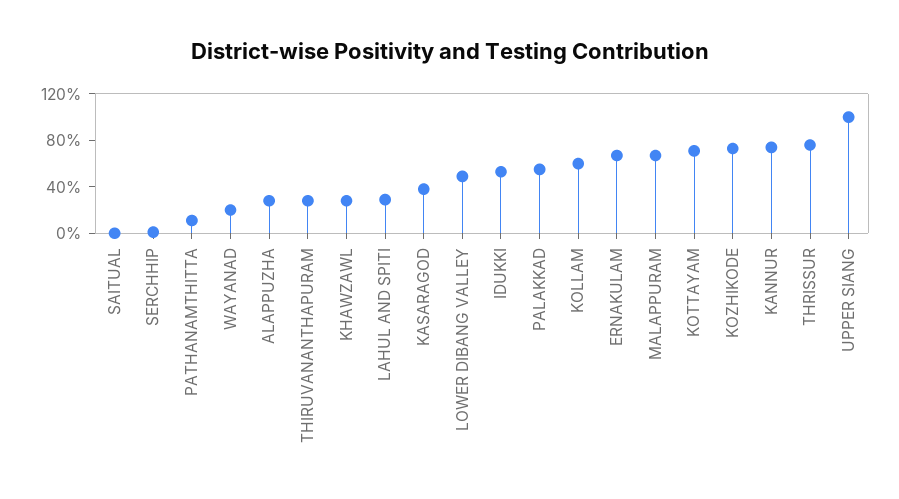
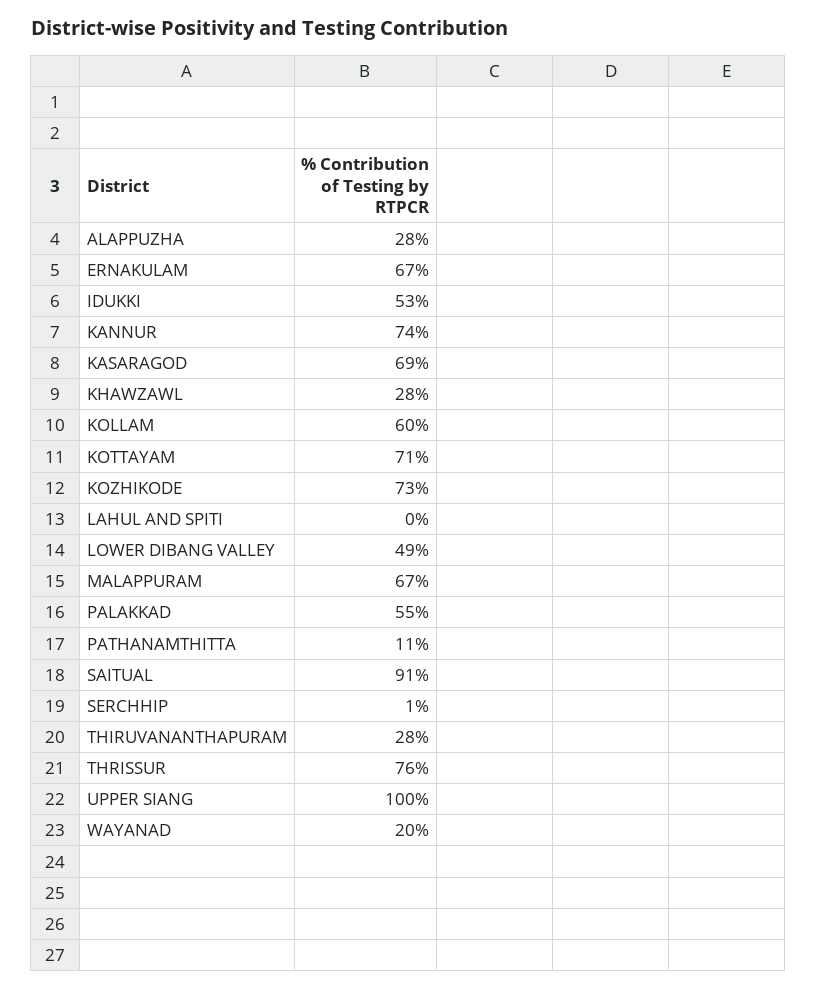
SAITUAL: 0 -> 91
LAHUL AND SPITI: 30 -> 0
KASARAGOD: 40 -> 69

